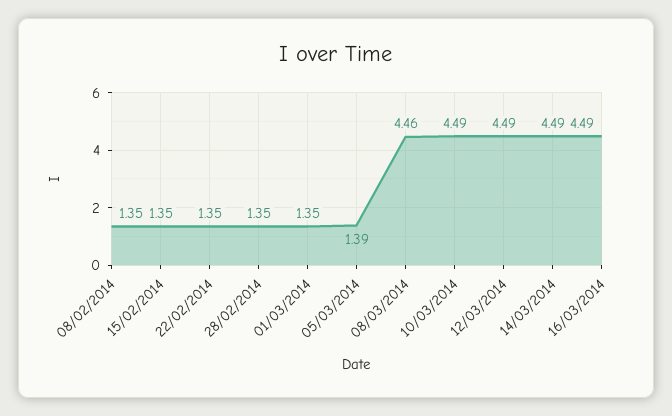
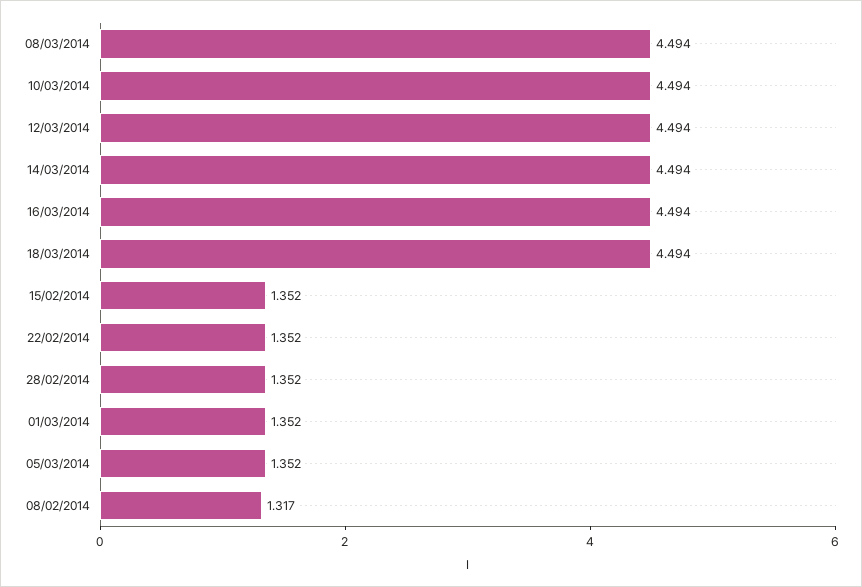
08/02/2014: 1.35 -> 1.317
05/03/2014: 1.39 -> 1.352
08/03/2014: 4.46 -> 4.494
18/03/2014: none -> 4.494

